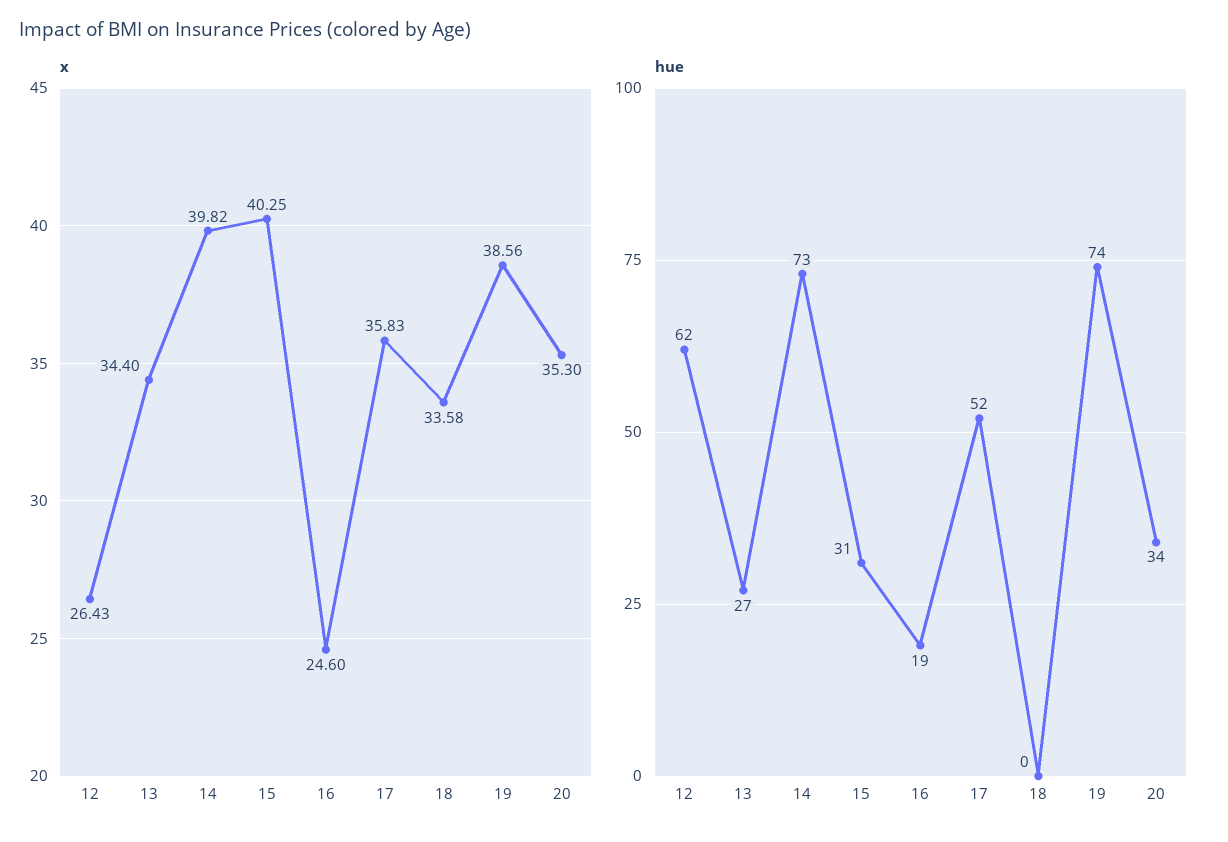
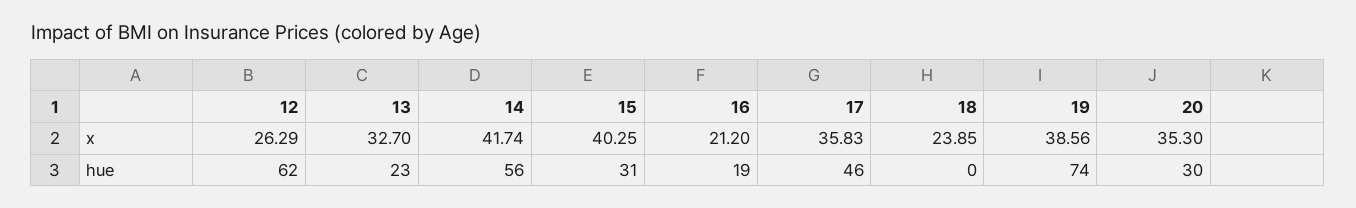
x, 12: 26.43 -> 26.29
x, 13: 34.4 -> 32.7
x, 14: 39.82 -> 41.74
x, 16: 24.6 -> 21.2
x, 18: 33.58 -> 23.85
hue, 13: 27 -> 23
hue, 14: 73 -> 56
hue, 17: 52 -> 46
hue, 20: 34 -> 30

